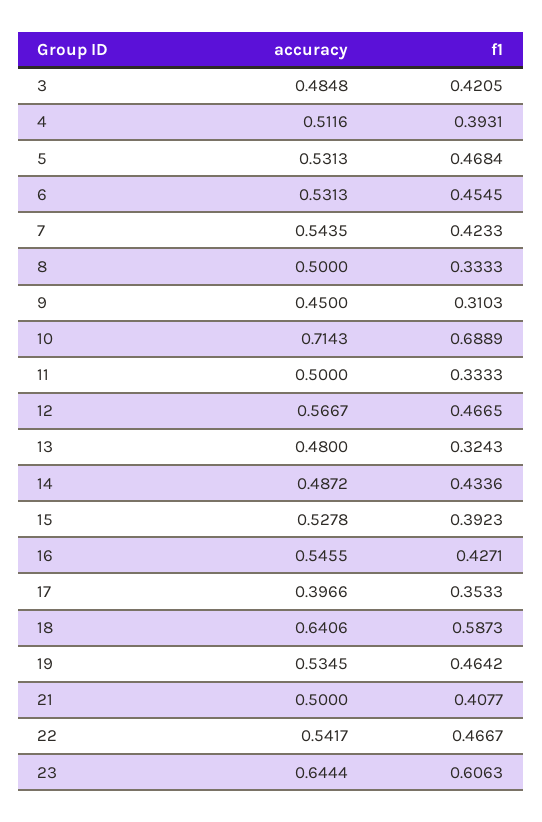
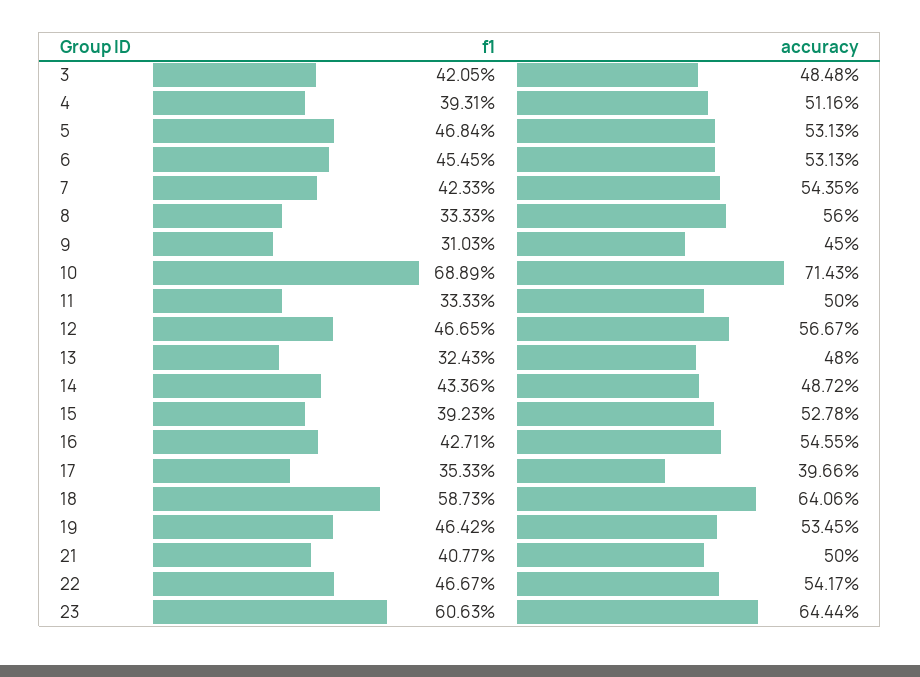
accuracy, 8: 0.5 -> 0.56

